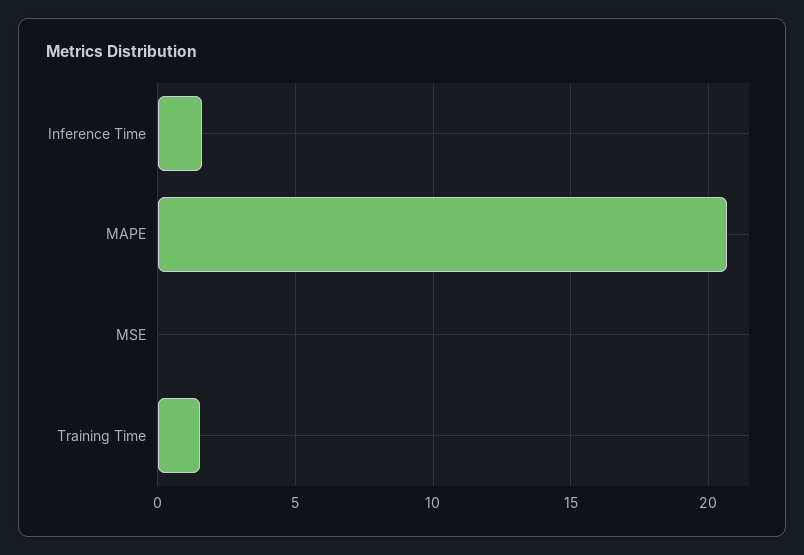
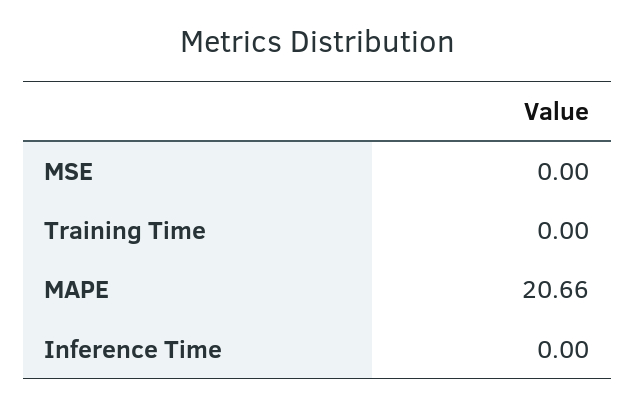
Inference Time: 1.5 -> 0
Training Time: 1.5 -> 0

